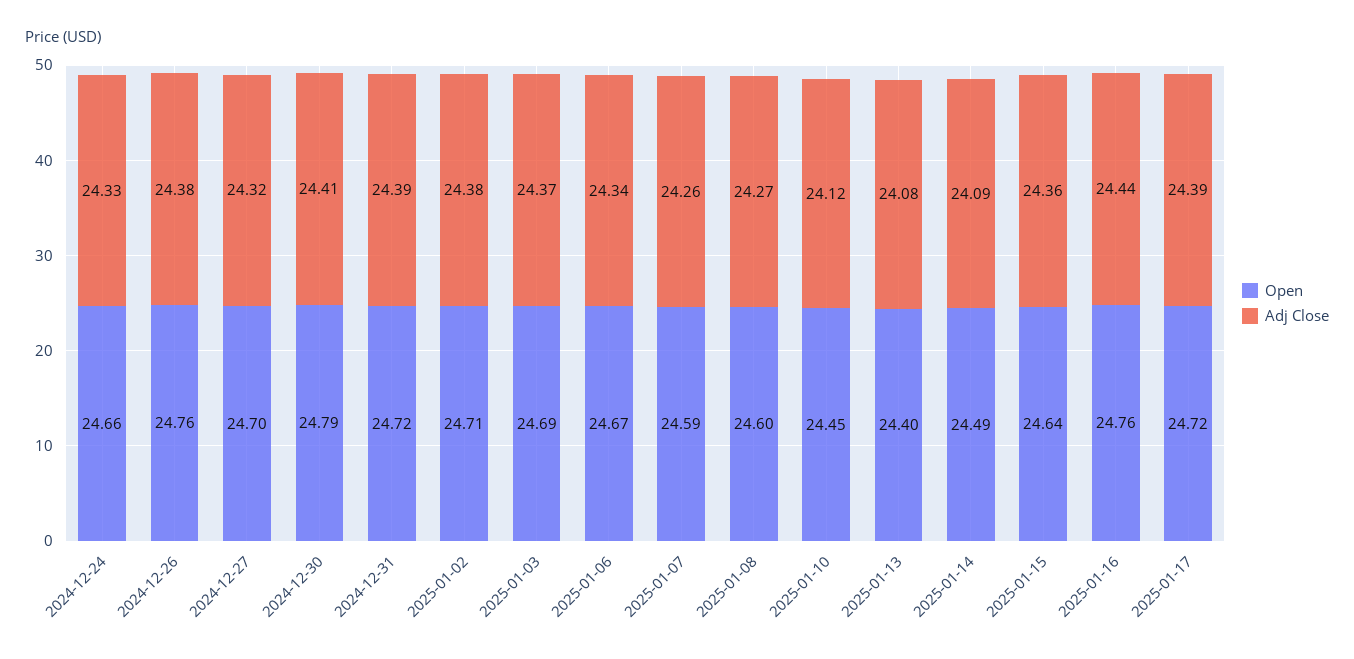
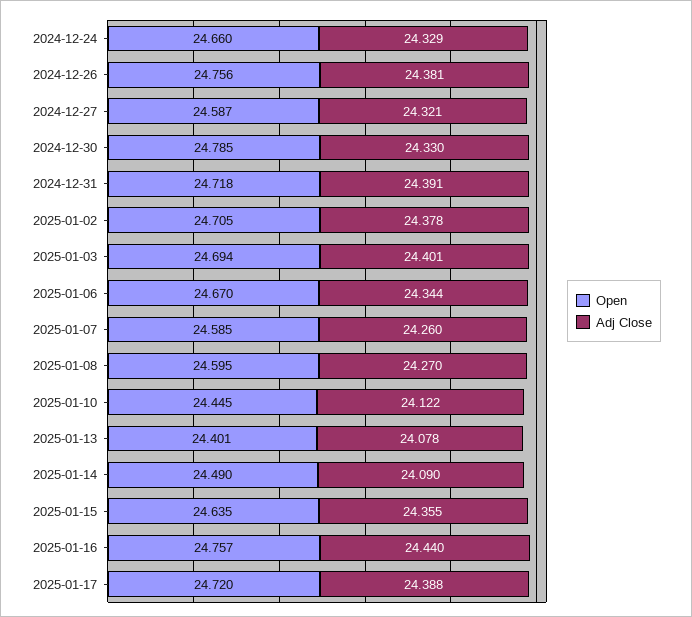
Open, 2024-12-27: 24.7 -> 24.587
Adj Close, 2024-12-30: 24.41 -> 24.33
Adj Close, 2025-01-03: 24.37 -> 24.401

